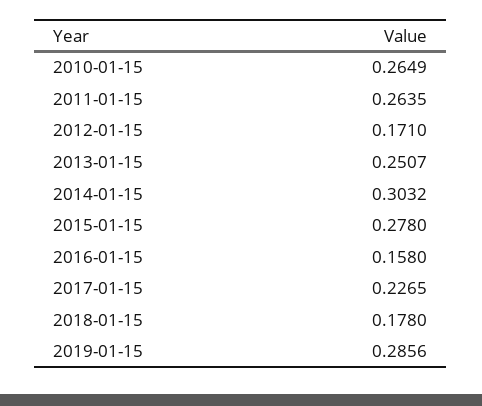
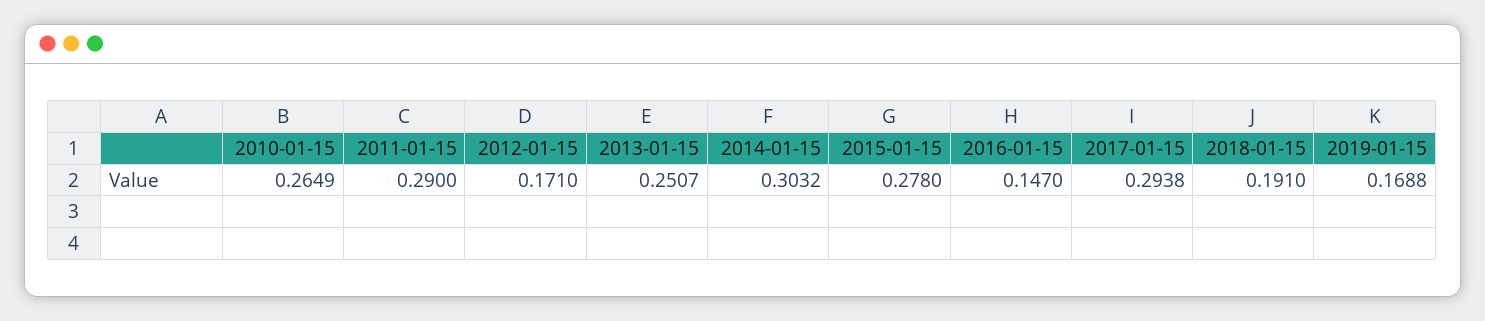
2011-01-15: 0.2635 -> 0.29
2016-01-15: 0.158 -> 0.147
2017-01-15: 0.2265 -> 0.2938
2018-01-15: 0.178 -> 0.191
2019-01-15: 0.2856 -> 0.1688

